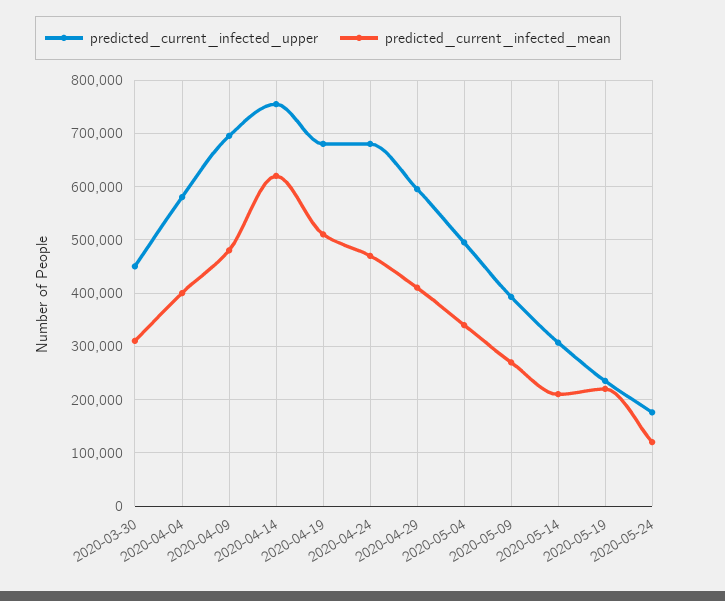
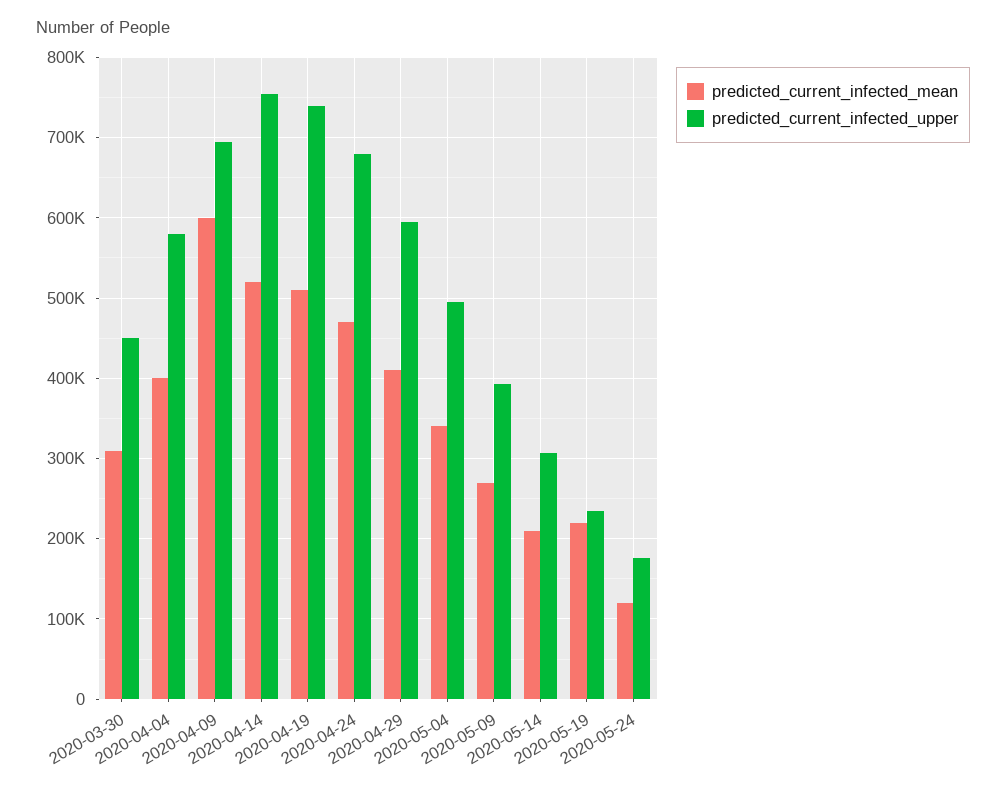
predicted_current_infected_mean, 2020-04-09: 480000 -> 600000
predicted_current_infected_mean, 2020-04-14: 620000 -> 520000
predicted_current_infected_upper, 2020-04-19: 680000 -> 740000

